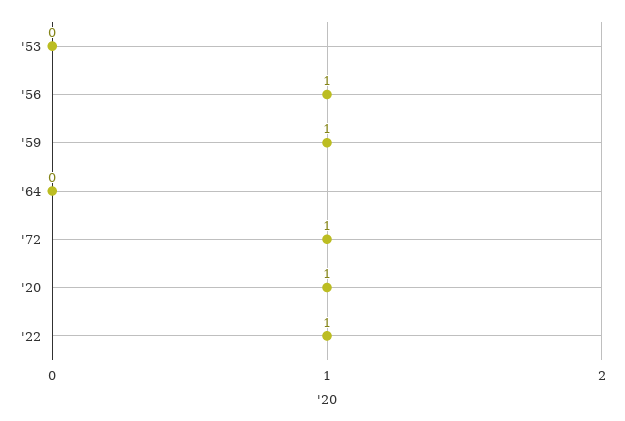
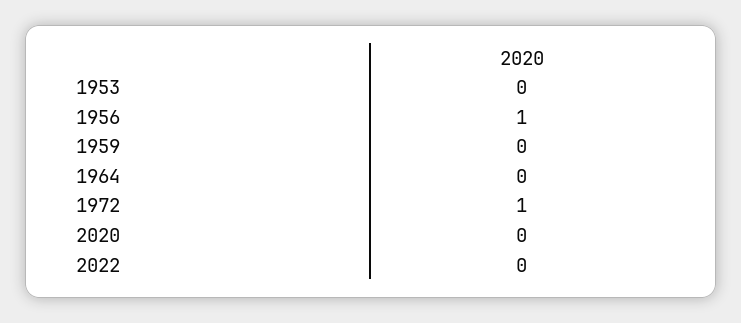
'59: 1 -> 0
'20: 1 -> 0
'22: 1 -> 0

